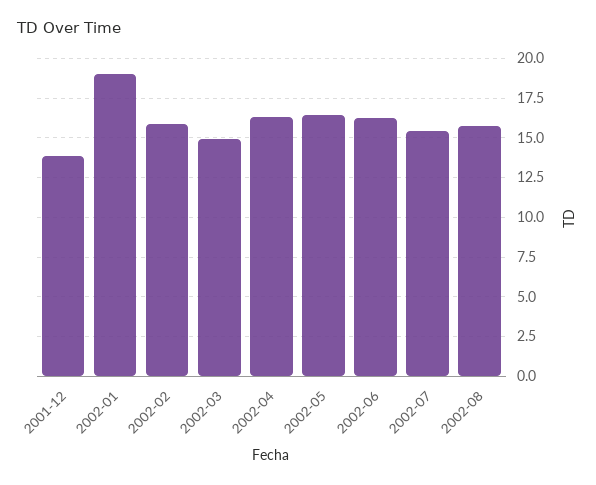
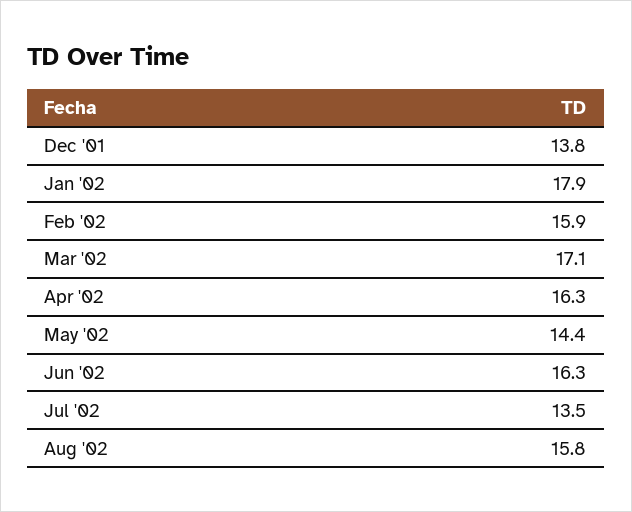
2002-01: 19 -> 17.9
2002-03: 15 -> 17.1
2002-05: 16.5 -> 14.4
2002-07: 15.5 -> 13.5

